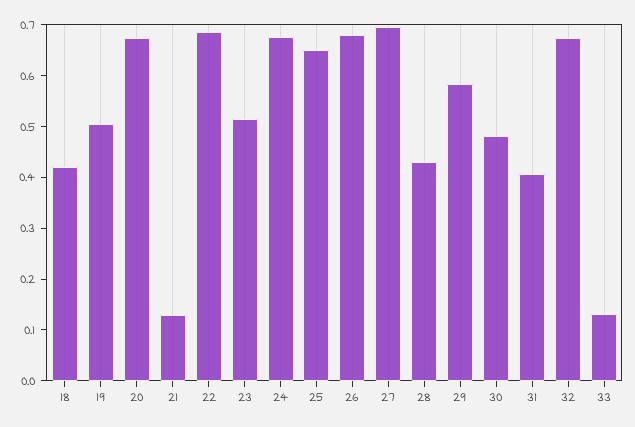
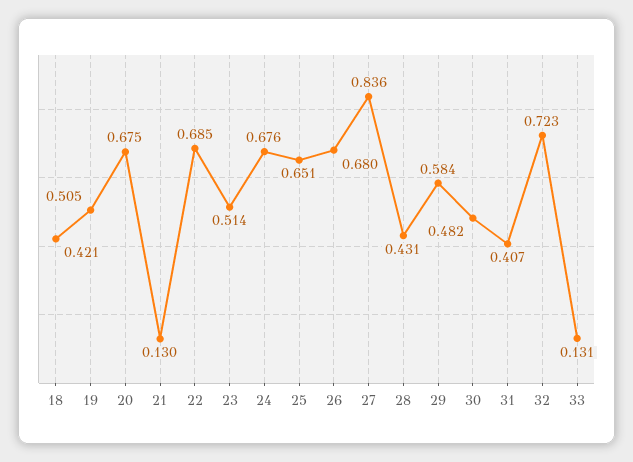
27: 0.7 -> 0.836
32: 0.68 -> 0.723

